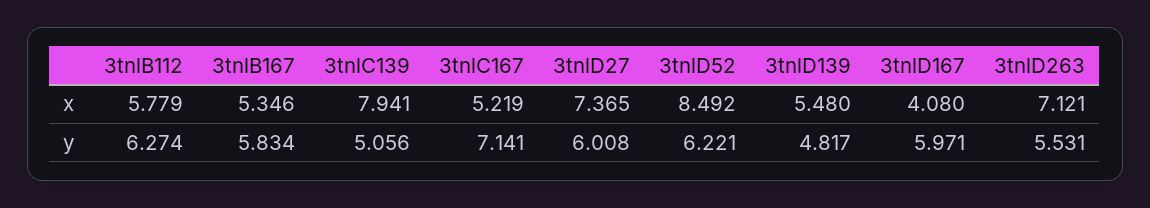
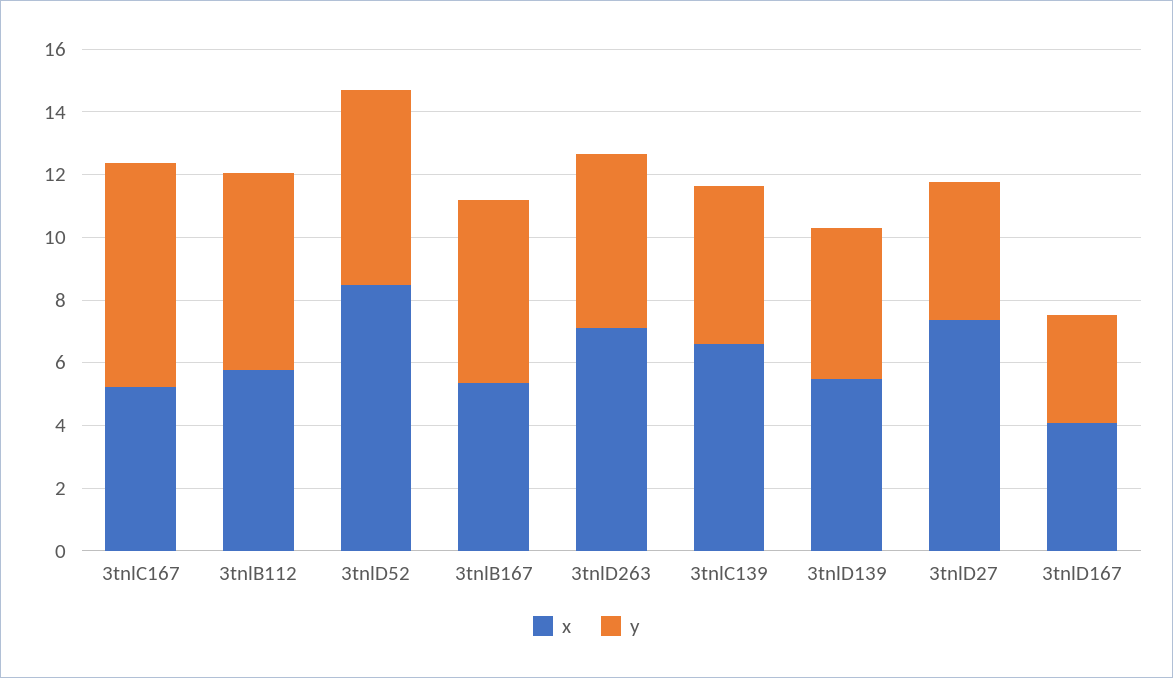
x, 3tnlC139: 7.941 -> 6.5
y, 3tnlD27: 6.008 -> 4.5
y, 3tnlD167: 5.971 -> 3.5

